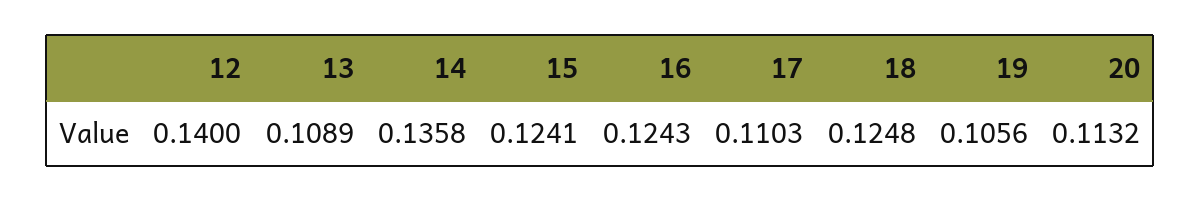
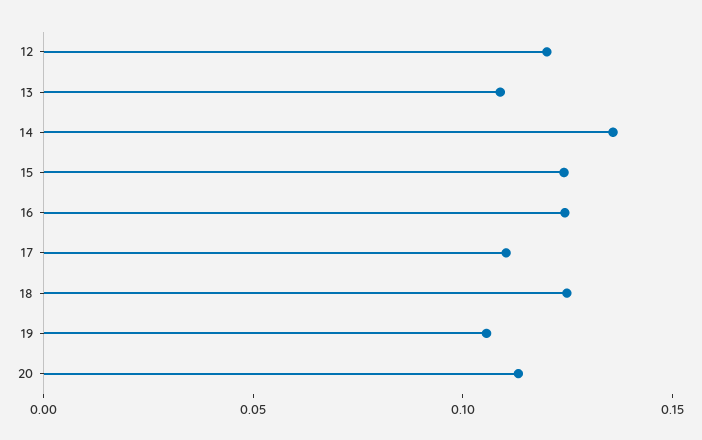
12: 0.14 -> 0.12

